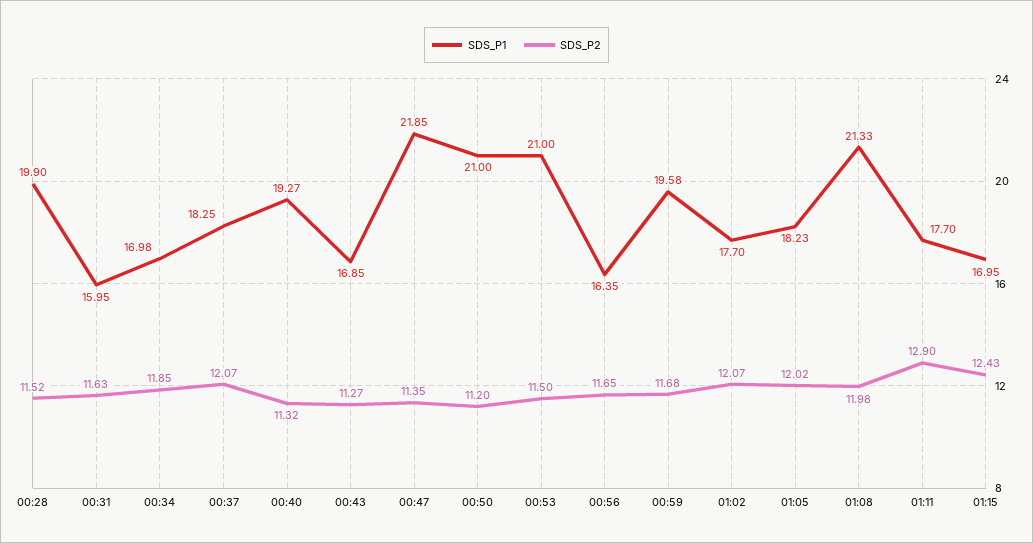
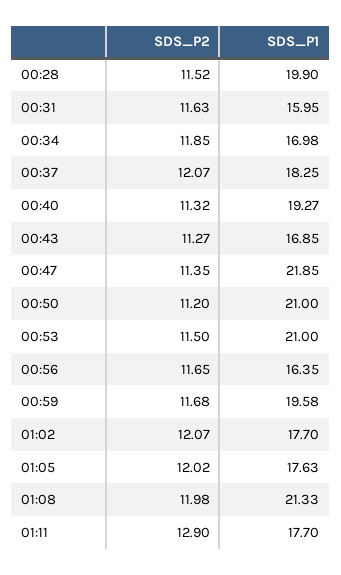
SDS_P1, 01:05: 18.23 -> 17.63
SDS_P1, 01:15: 16.95 -> none
SDS_P2, 01:15: 12.43 -> none

